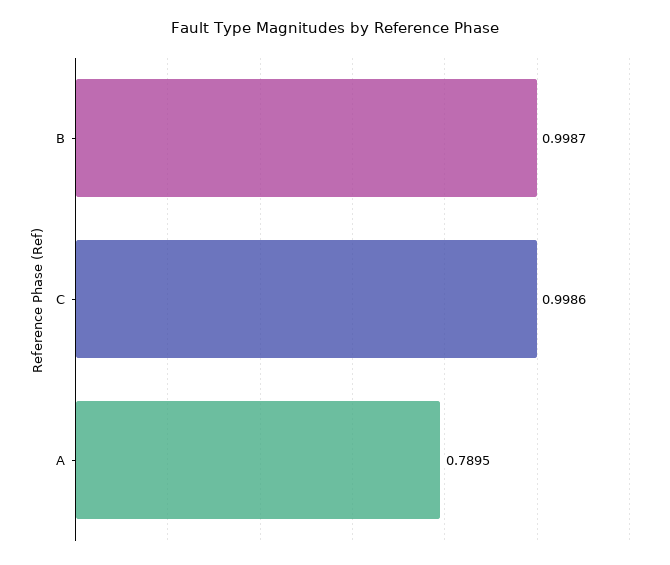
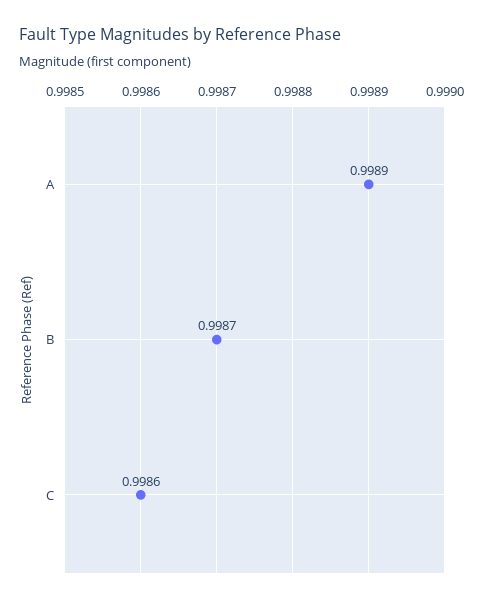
A: 0.7895 -> 0.9989

